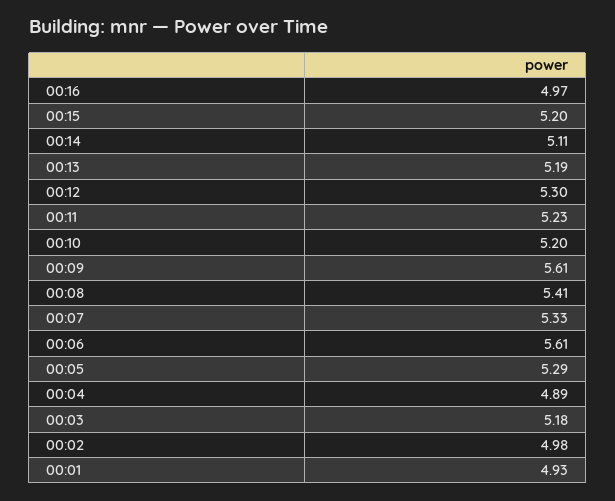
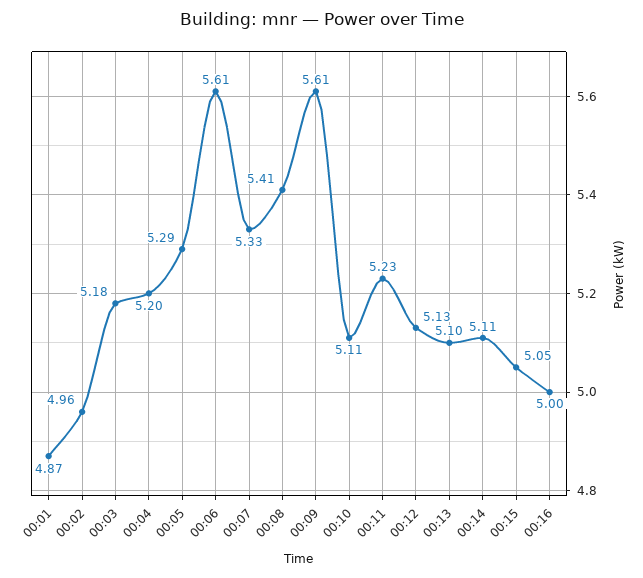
00:16: 4.97 -> 5
00:15: 5.2 -> 5.05
00:13: 5.19 -> 5.1
00:12: 5.3 -> 5.13
00:10: 5.2 -> 5.11
00:04: 4.89 -> 5.2
00:02: 4.98 -> 4.96
00:01: 4.93 -> 4.87

